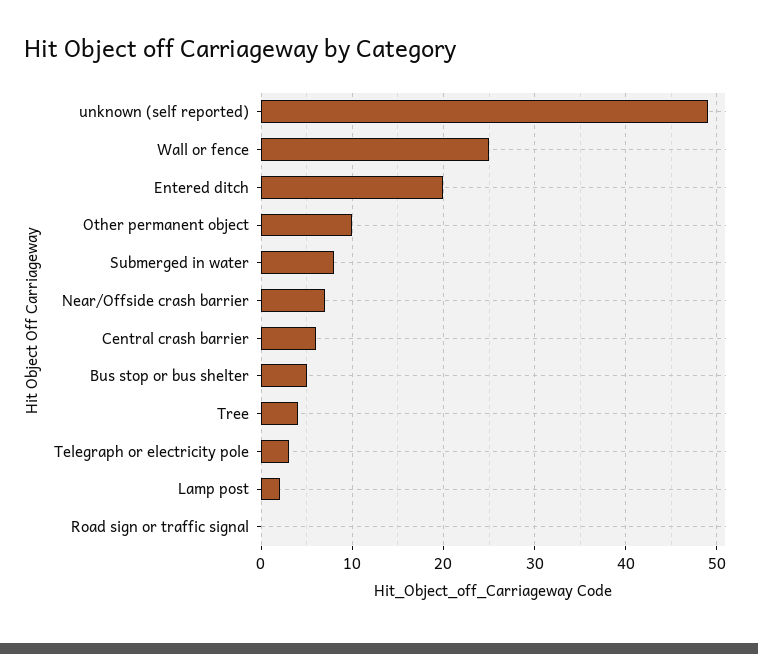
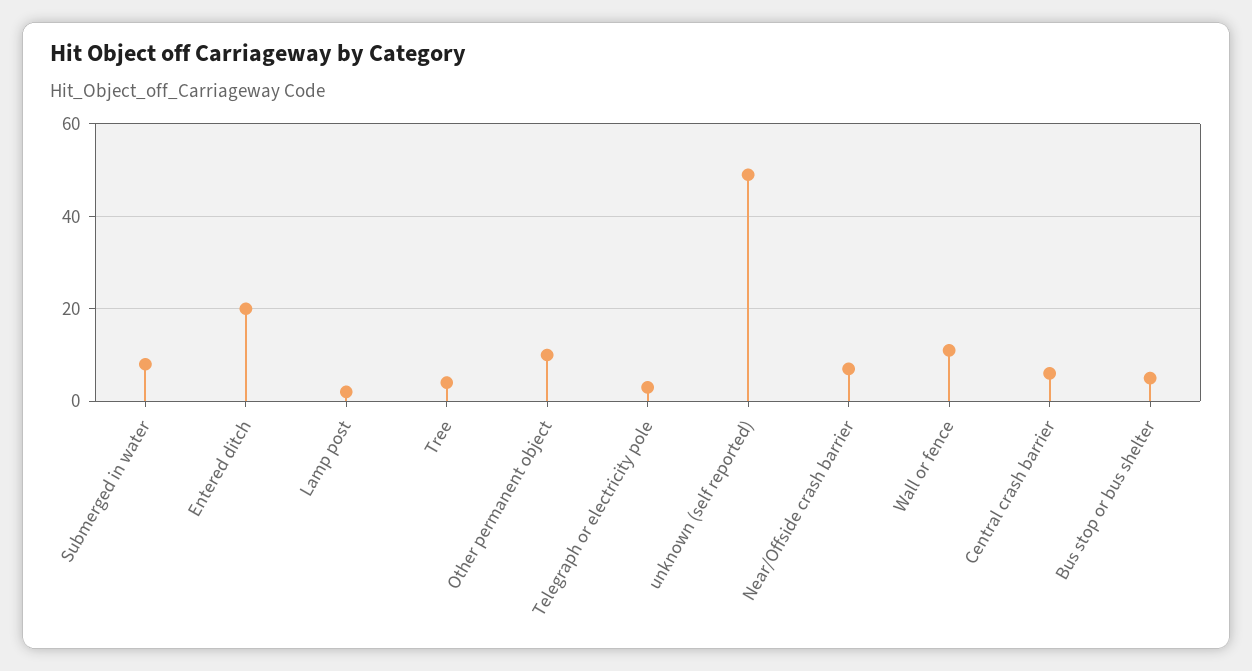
Wall or fence: 25 -> 10
Road sign or traffic signal: 0 -> none

